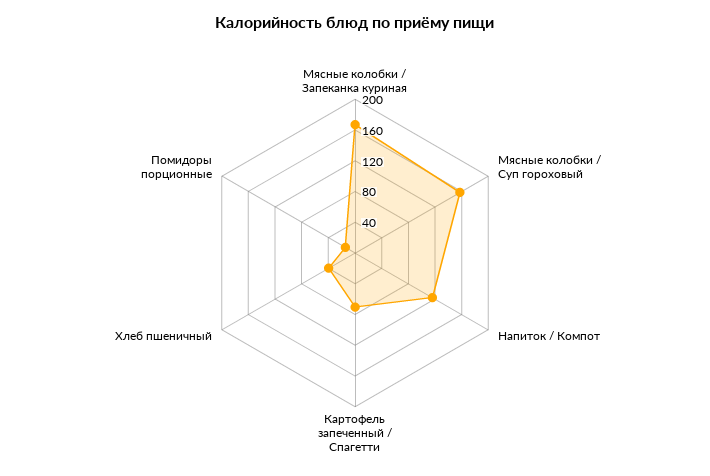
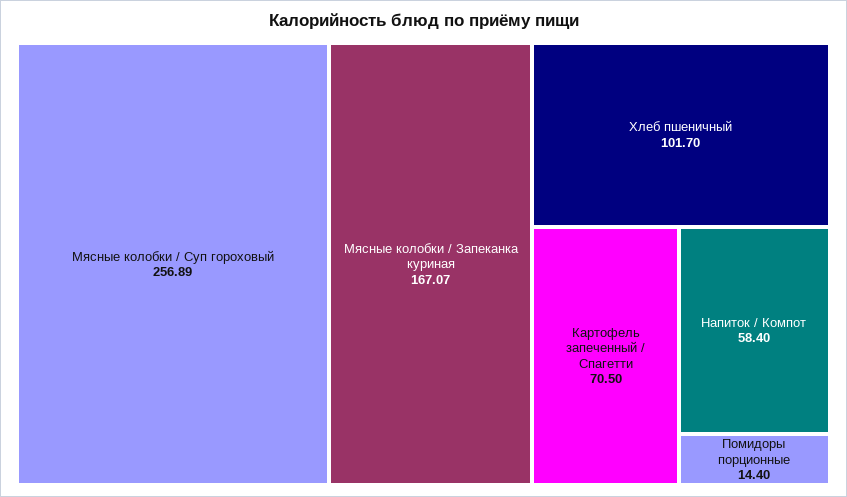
Мясные колобки / Суп гороховый: 160 -> 256.89
Напиток / Компот: 120 -> 58.4
Хлеб пшеничный: 40 -> 101.7

